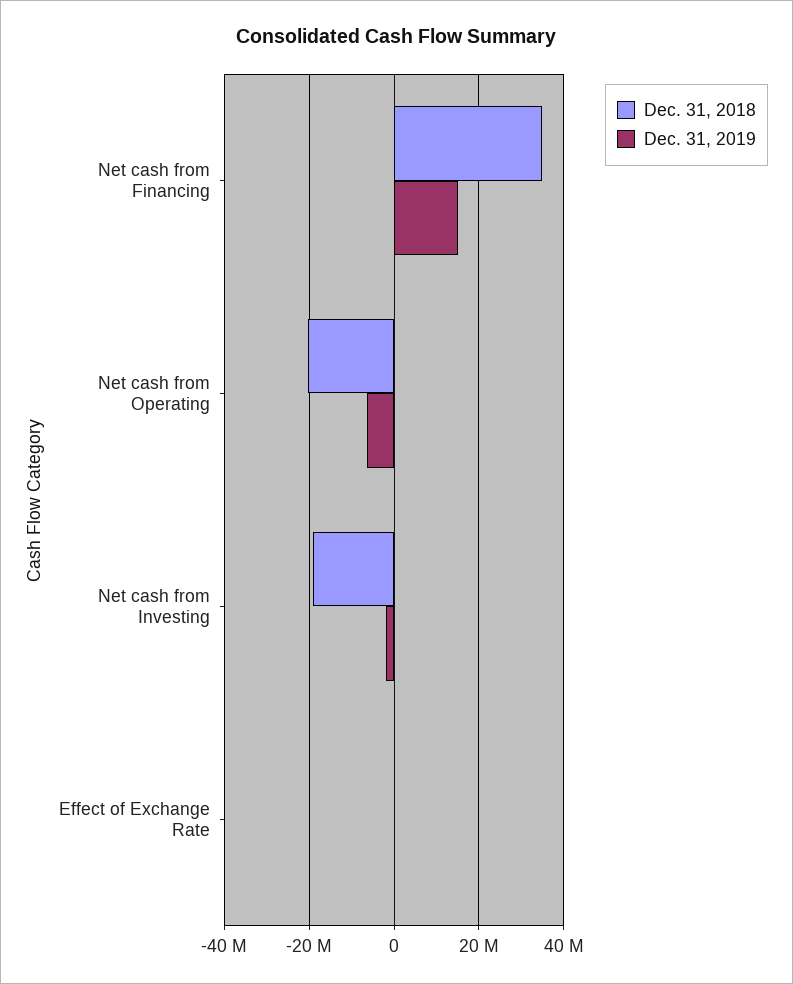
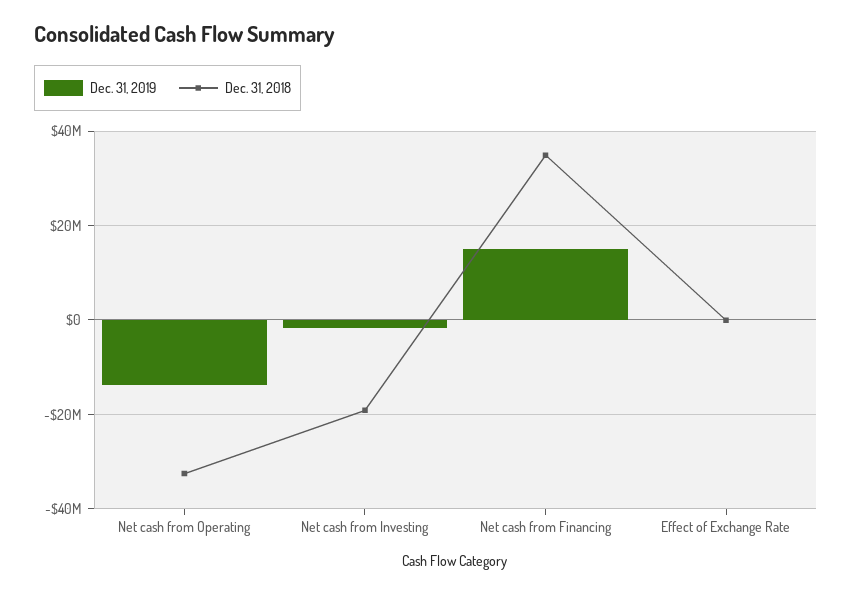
Dec. 31, 2018, Net cash from Operating: -20000000 -> -32000000
Dec. 31, 2019, Net cash from Operating: -6000000 -> -14000000

